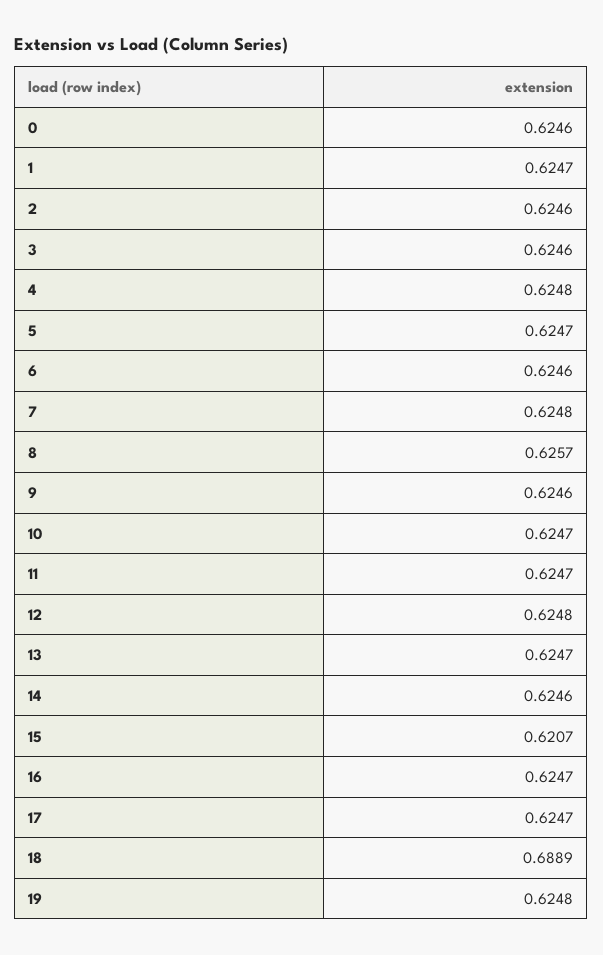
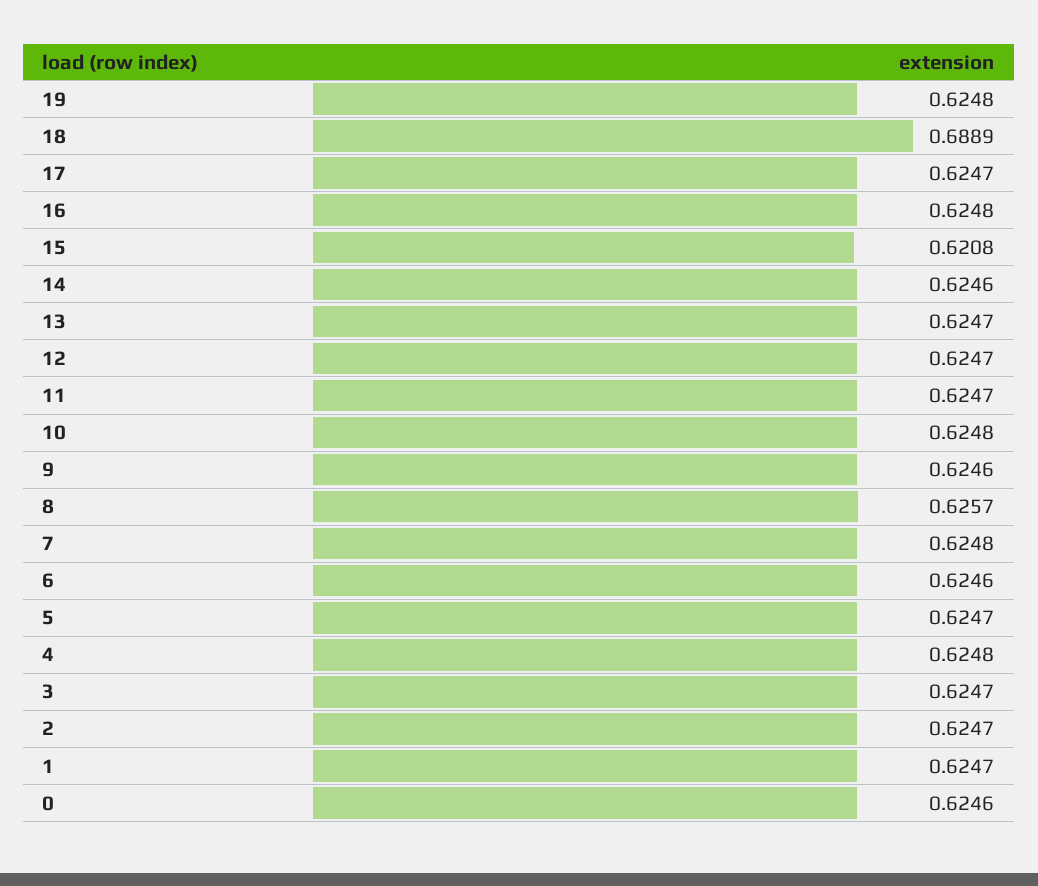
2: 0.6246 -> 0.6247
3: 0.6246 -> 0.6247
10: 0.6247 -> 0.6248
12: 0.6248 -> 0.6247
15: 0.6207 -> 0.6208
16: 0.6247 -> 0.6248

